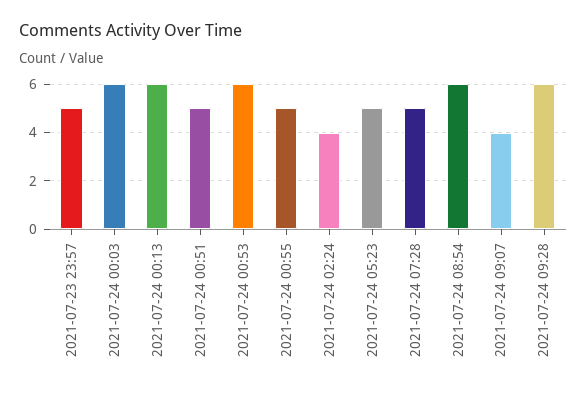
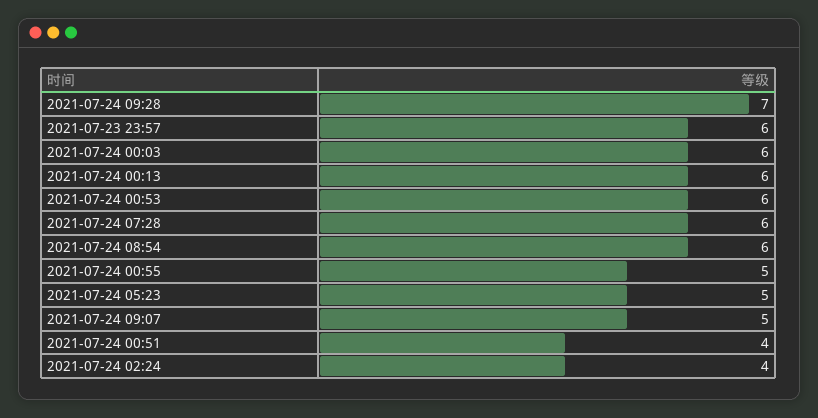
2021-07-23 23:57: 5 -> 6
2021-07-24 00:51: 5 -> 4
2021-07-24 07:28: 5 -> 6
2021-07-24 09:07: 4 -> 5
2021-07-24 09:28: 6 -> 7

